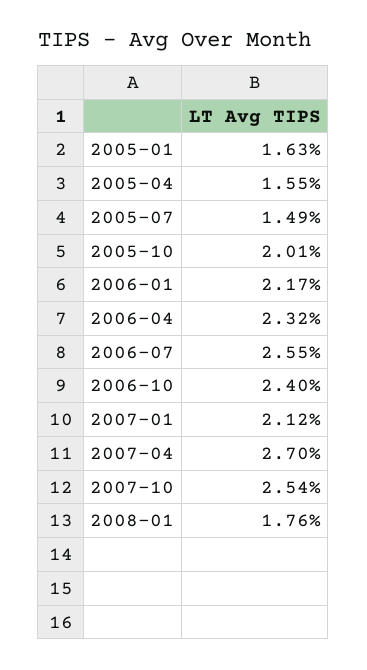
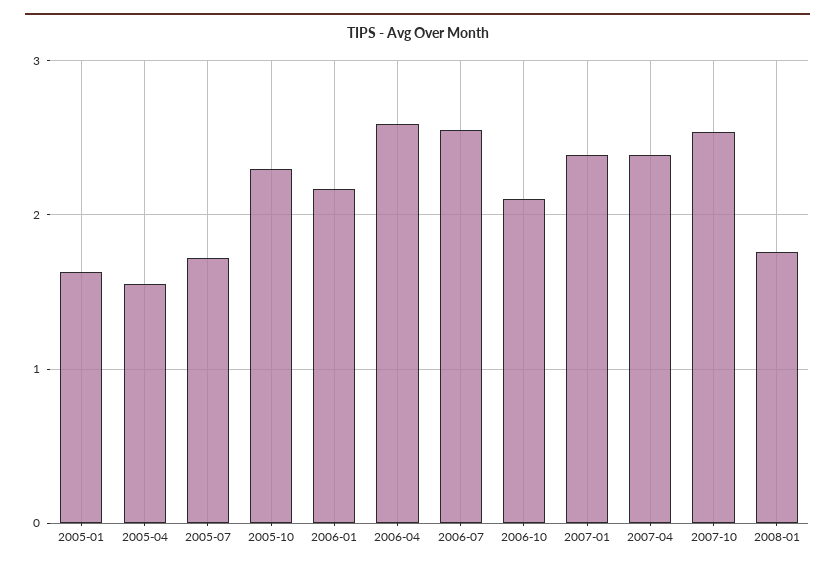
2005-07: 1.49 -> 1.7
2005-10: 2.01 -> 2.3
2006-04: 2.32 -> 2.6
2006-10: 2.4 -> 2.1
2007-01: 2.12 -> 2.4
2007-04: 2.7 -> 2.4

